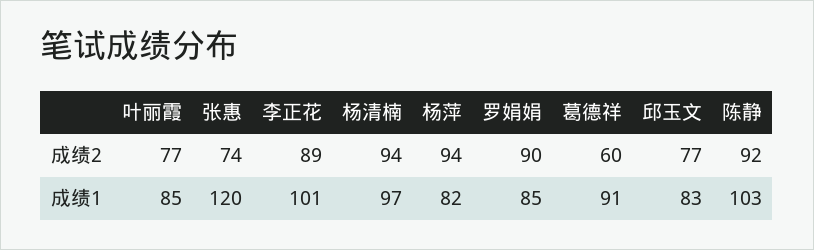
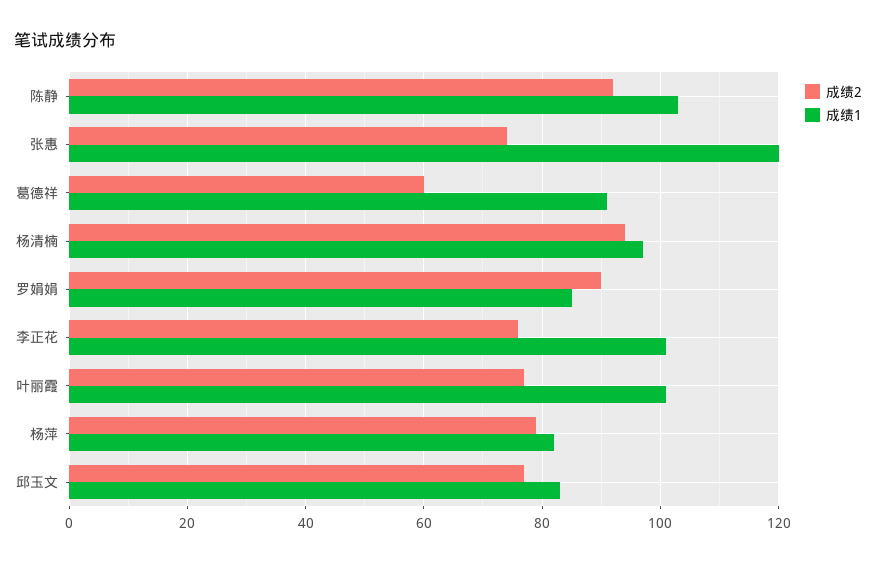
成绩2, 李正花: 89 -> 75
成绩2, 杨萍: 94 -> 80
成绩1, 叶丽霞: 85 -> 100

